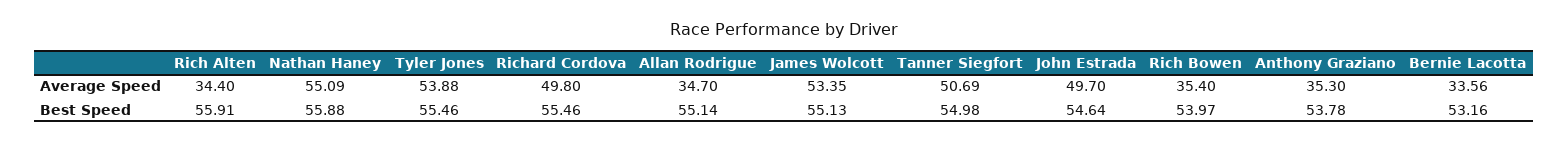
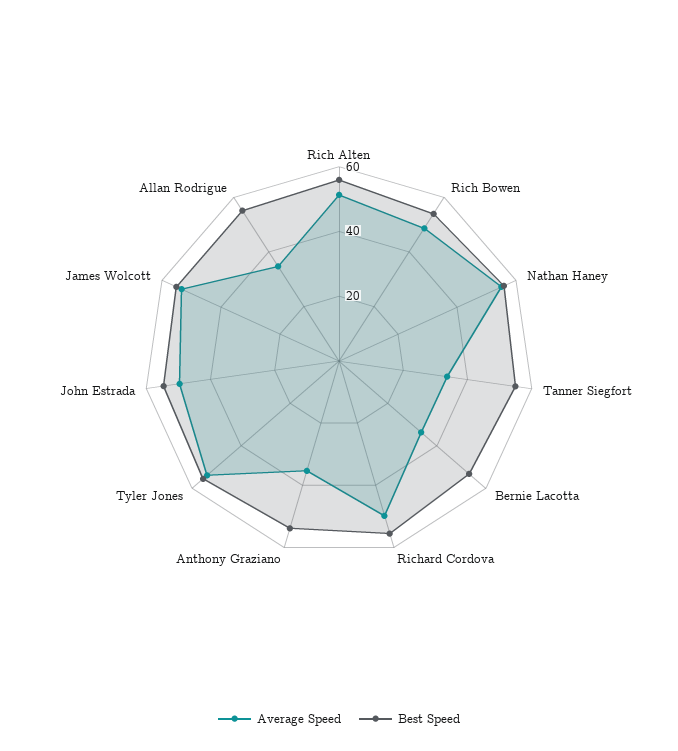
Average Speed, Rich Alten: 34.4 -> 50
Average Speed, Tanner Siegfort: 50.69 -> 35
Average Speed, Rich Bowen: 35.4 -> 50

